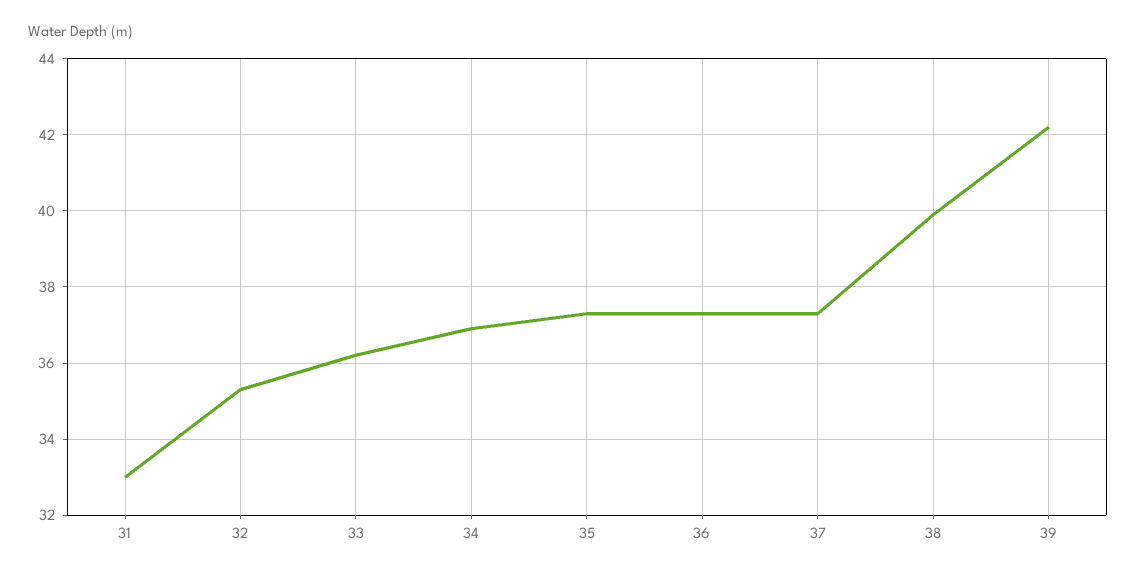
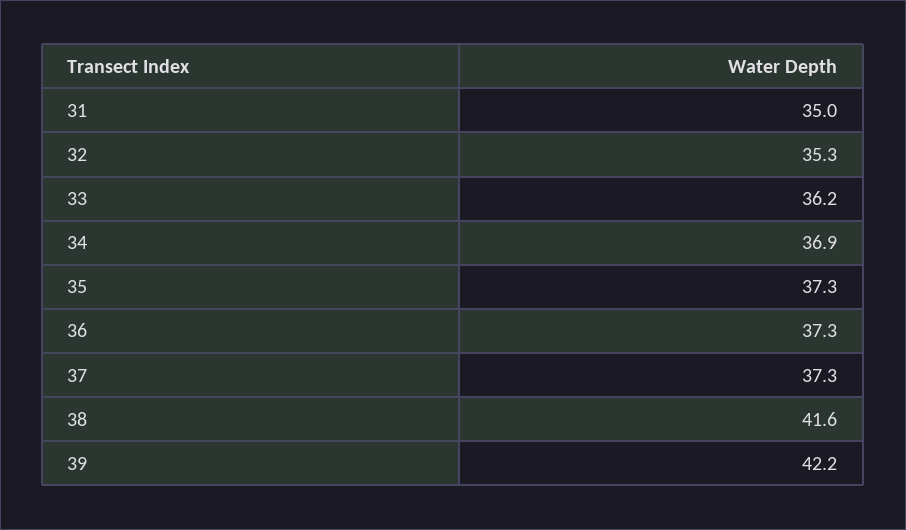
31: 33 -> 35
38: 40 -> 41.6

